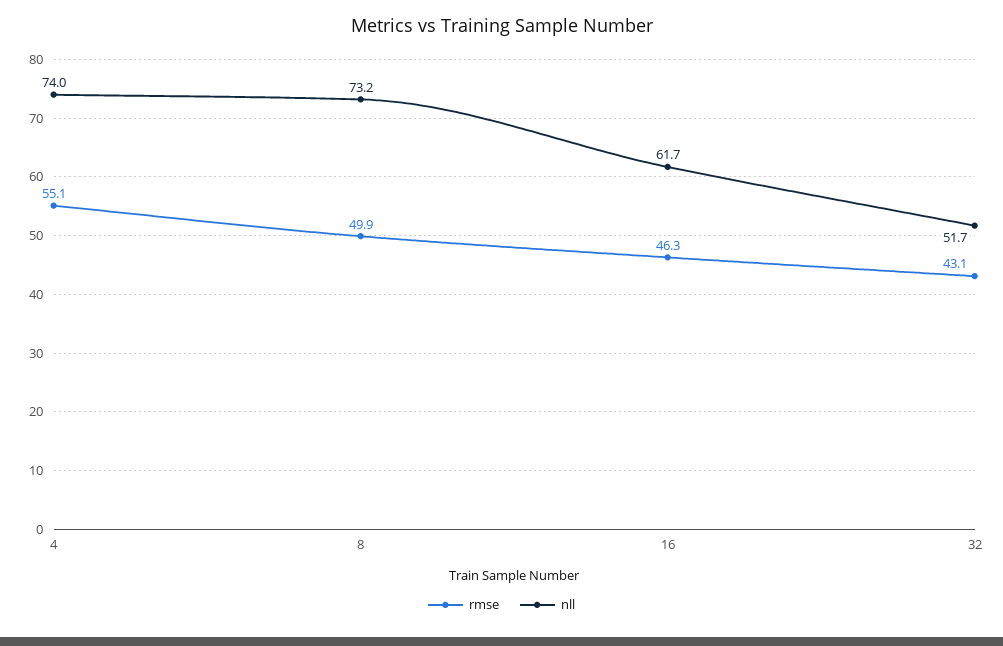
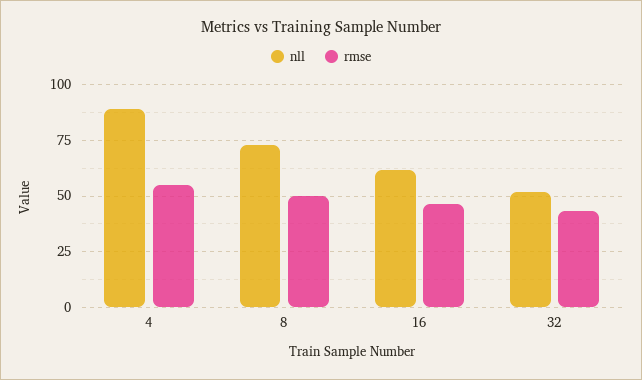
nll, 4: 74 -> 90

